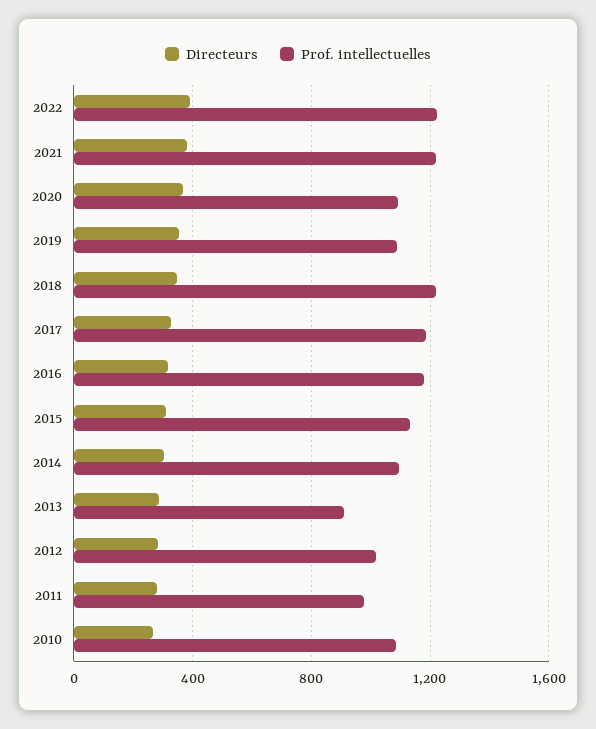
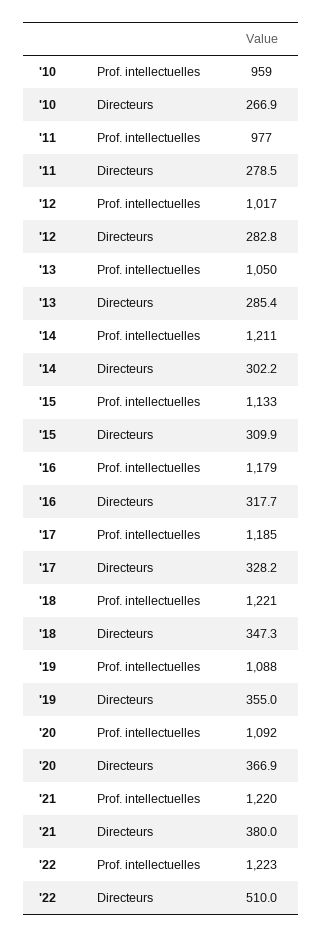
Directeurs, 2022: 400 -> 510
Prof. intellectuelles, 2014: 1100 -> 1211
Prof. intellectuelles, 2013: 900 -> 1050
Prof. intellectuelles, 2010: 1100 -> 959

